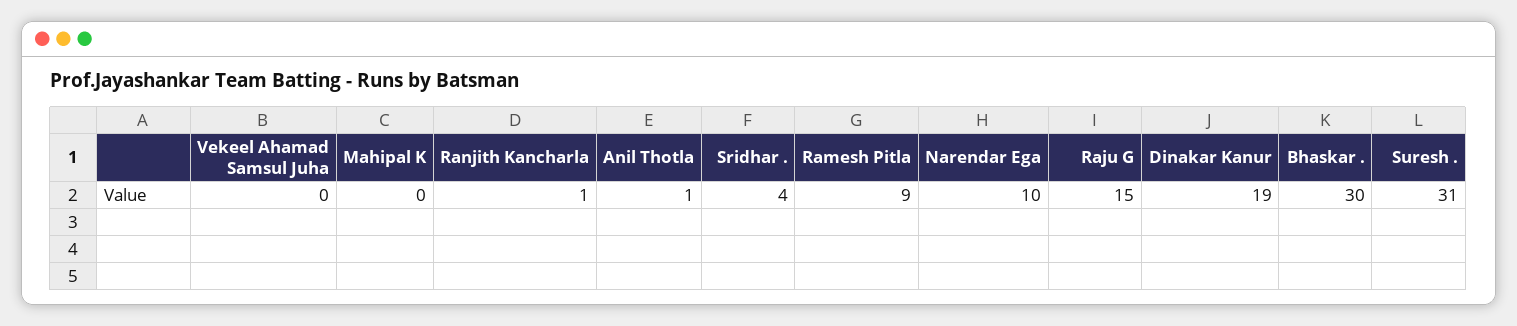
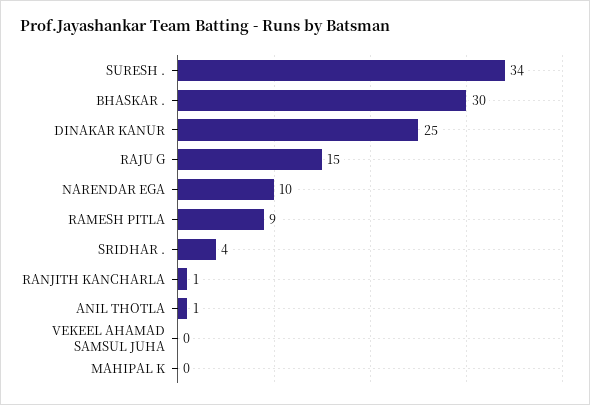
Dinakar Kanur: 19 -> 25
Suresh .: 31 -> 34

